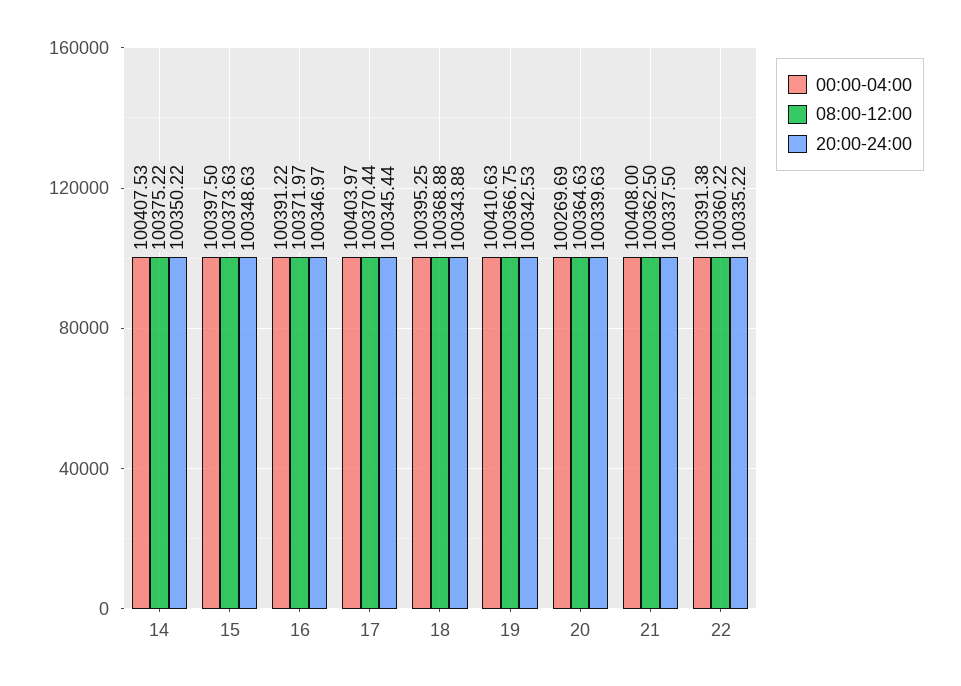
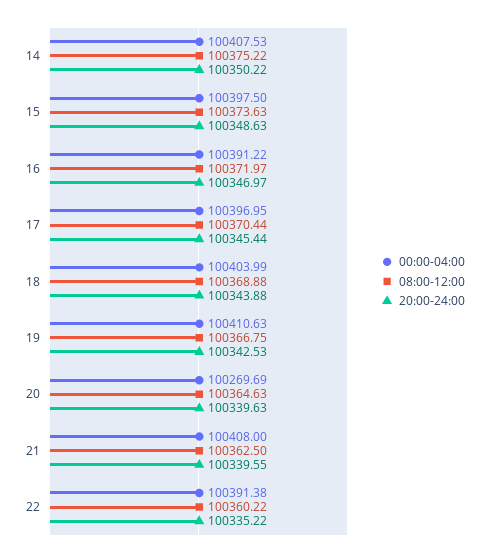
00:00-04:00, 17: 100403.97 -> 100396.95
00:00-04:00, 18: 100395.25 -> 100403.99
20:00-24:00, 21: 100337.5 -> 100339.55

